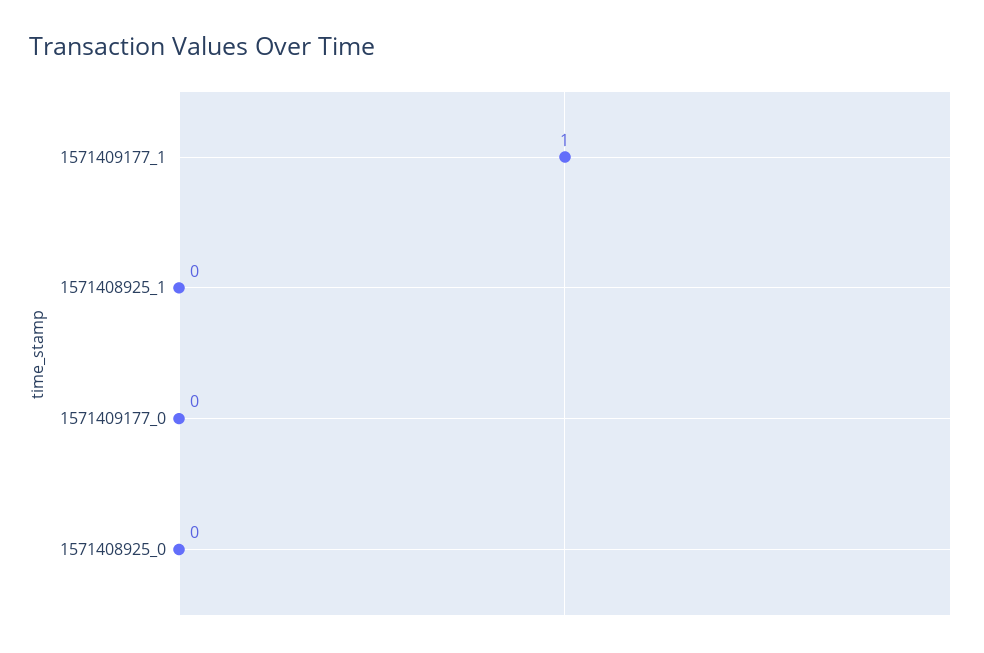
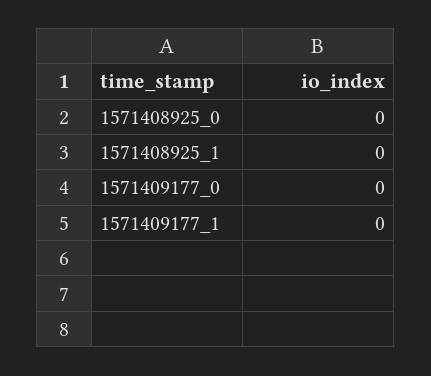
1571409177_1: 1 -> 0

